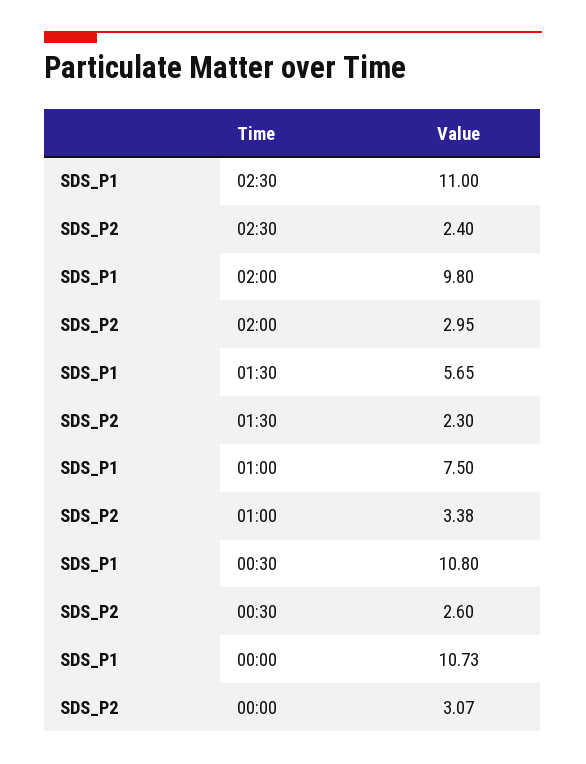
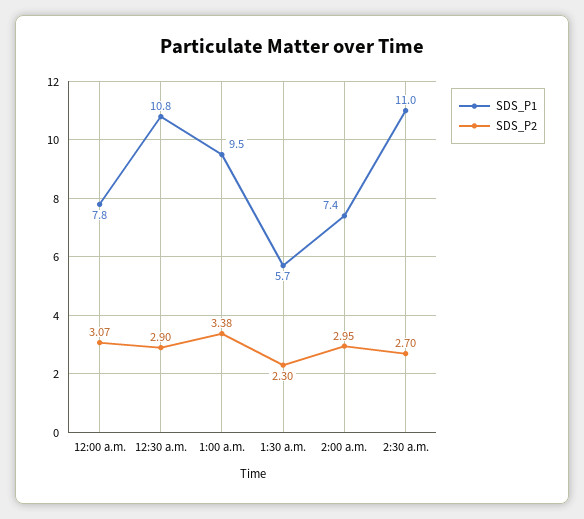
SDS_P2, 02:30: 2.4 -> 2.7
SDS_P1, 02:00: 9.8 -> 7.4
SDS_P1, 01:00: 7.5 -> 9.5
SDS_P2, 00:30: 2.6 -> 2.9
SDS_P1, 00:00: 10.73 -> 7.8

